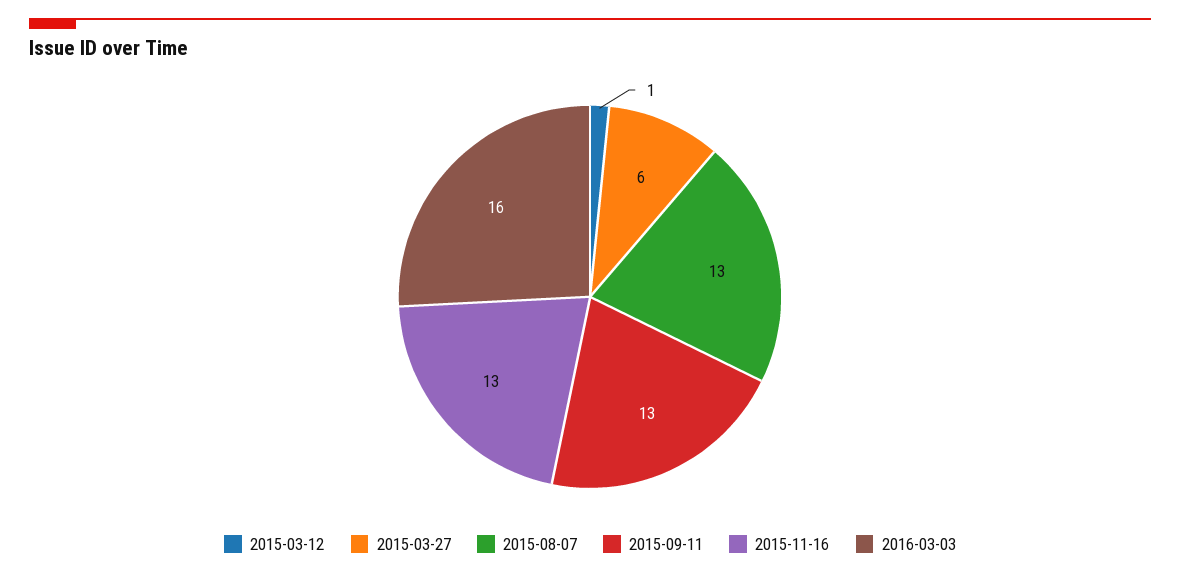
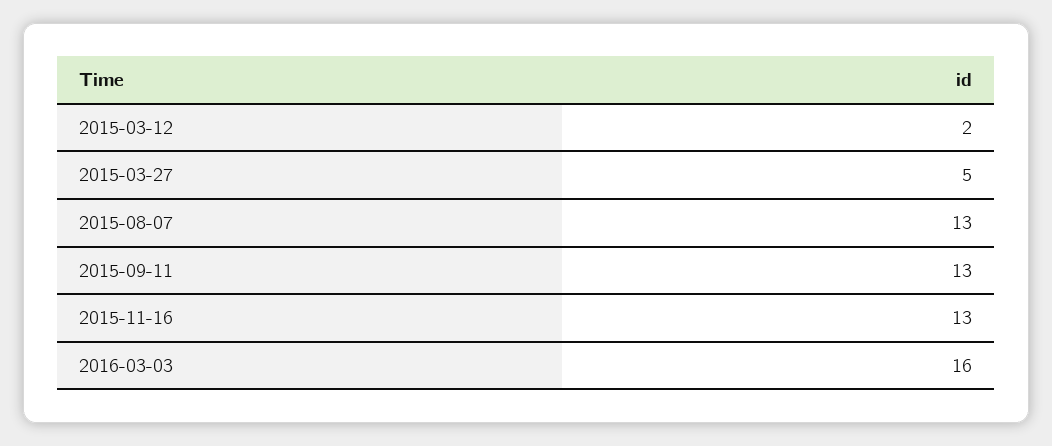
2015-03-12: 1 -> 2
2015-03-27: 6 -> 5

